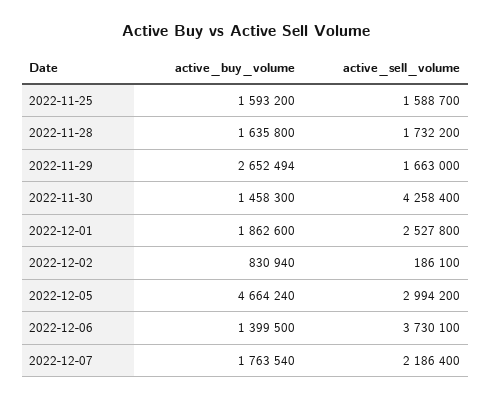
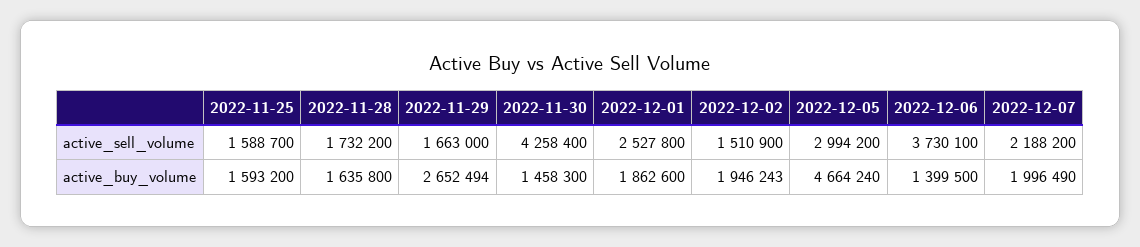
active_buy_volume, 2022-12-02: 830940 -> 1946243
active_sell_volume, 2022-12-02: 186100 -> 1510900
active_buy_volume, 2022-12-07: 1763540 -> 1996490
active_sell_volume, 2022-12-07: 2186400 -> 2188200

